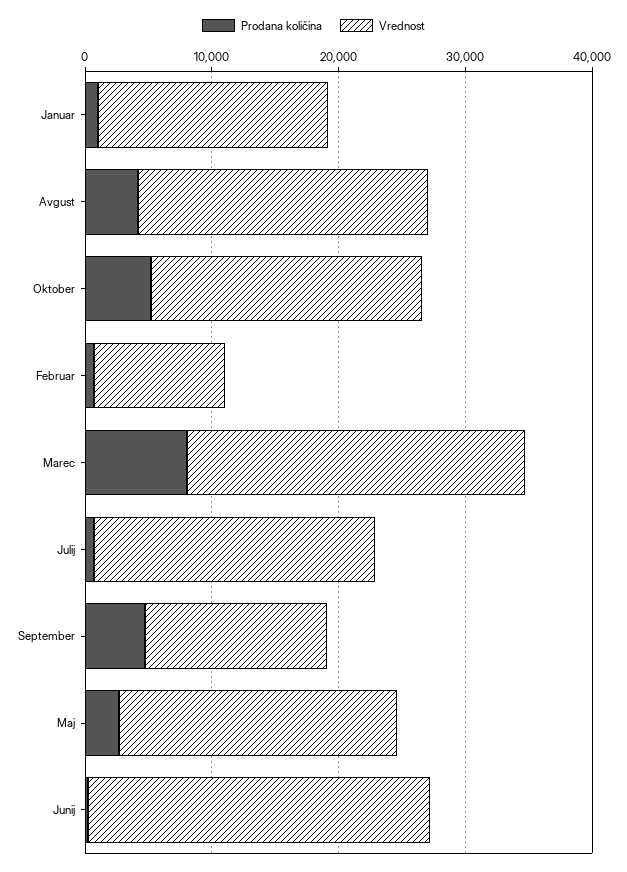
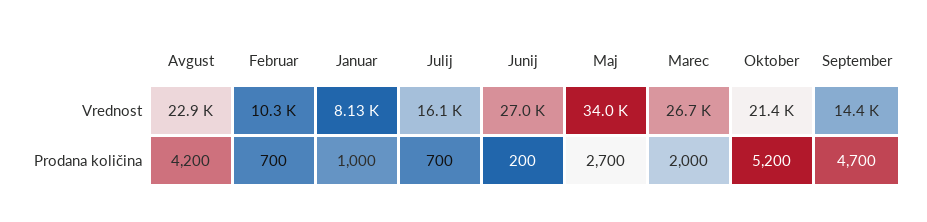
Vrednost, Januar: 18000 -> 8130
Prodana količina, Marec: 8000 -> 2000
Vrednost, Julij: 22000 -> 16100
Vrednost, Maj: 22000 -> 34000

